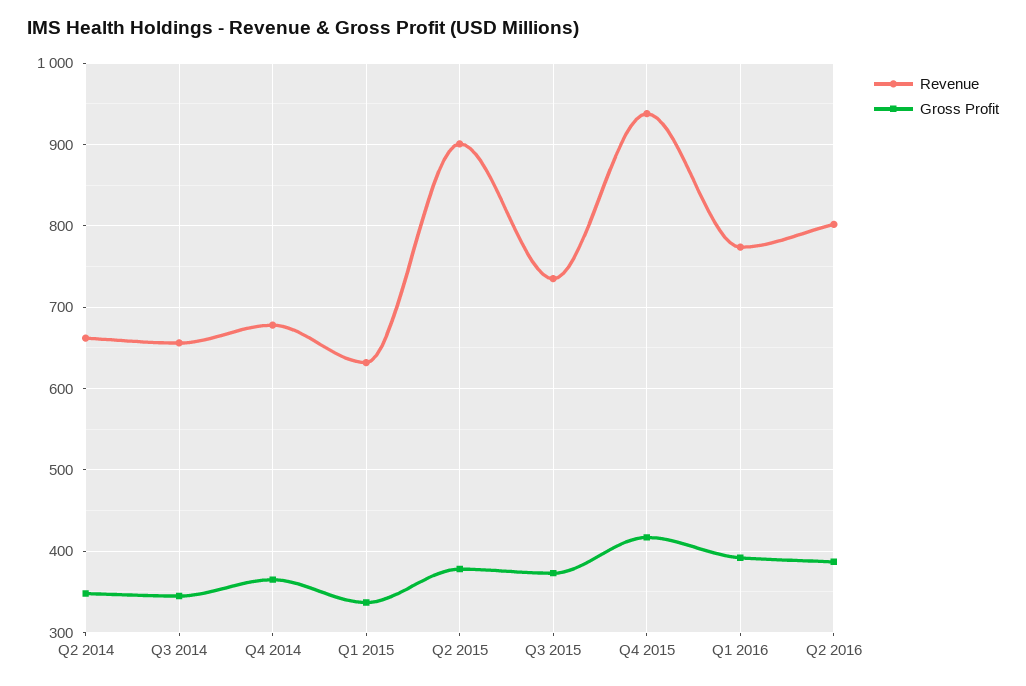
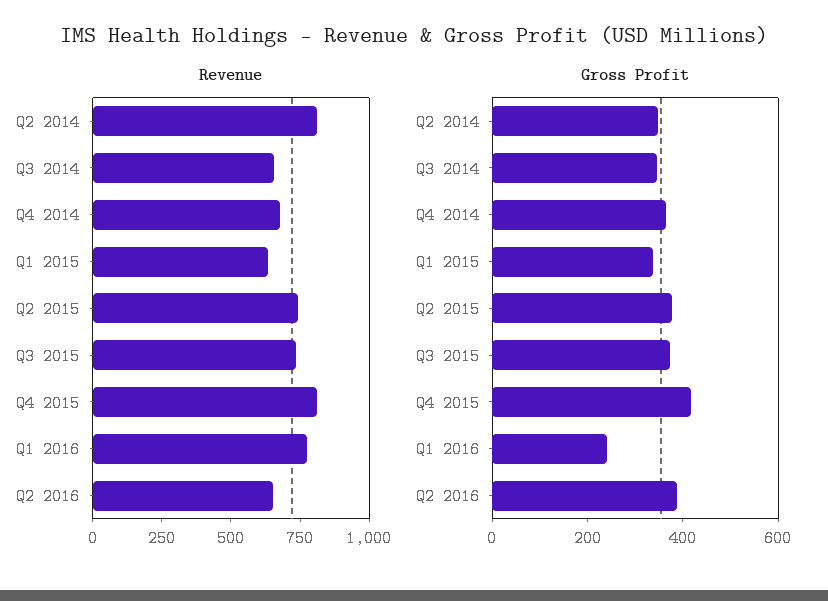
Revenue, Q2 2014: 660 -> 800
Revenue, Q2 2015: 900 -> 750
Revenue, Q4 2015: 940 -> 800
Gross Profit, Q1 2016: 390 -> 250
Revenue, Q2 2016: 800 -> 650

